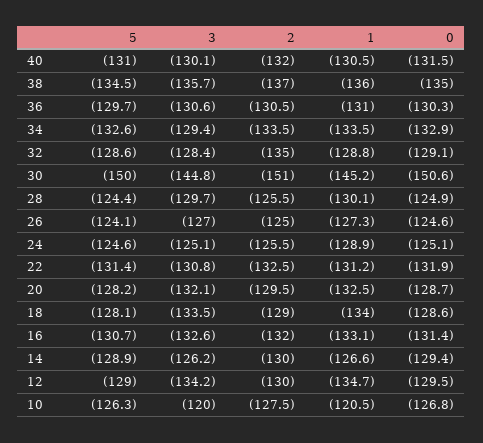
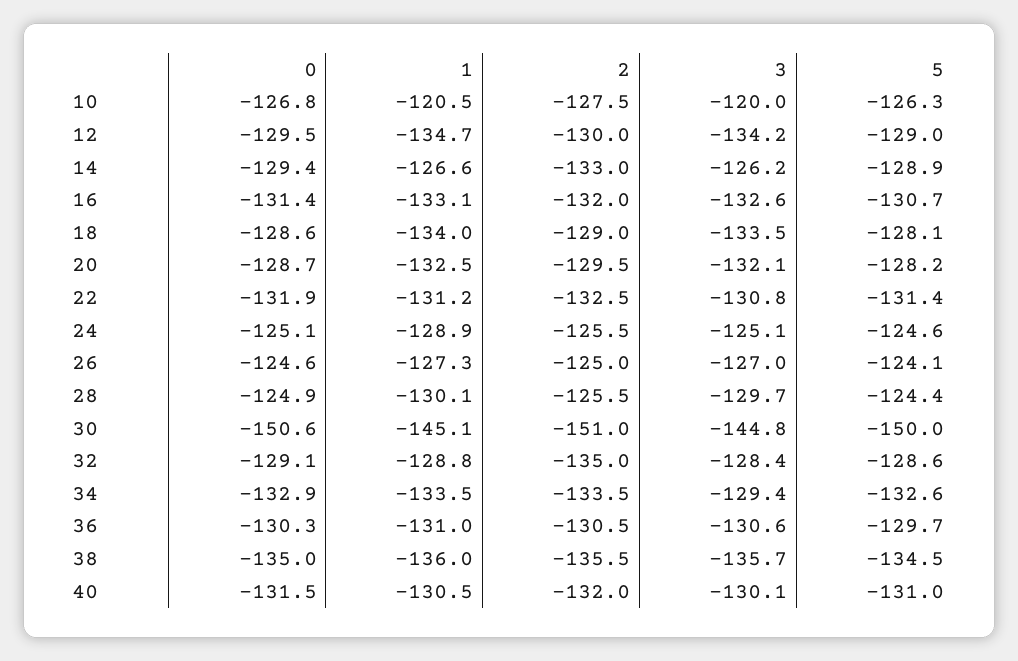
2, 38: -137 -> -135.5
1, 30: -145.2 -> -145.1
2, 14: -130 -> -133

